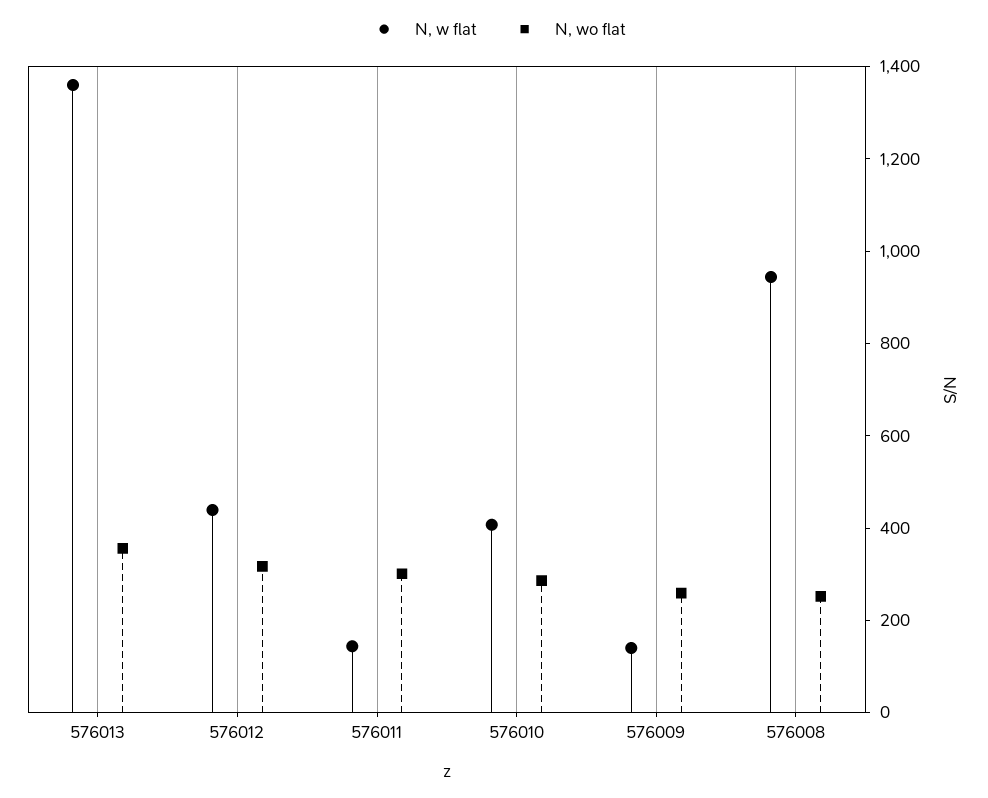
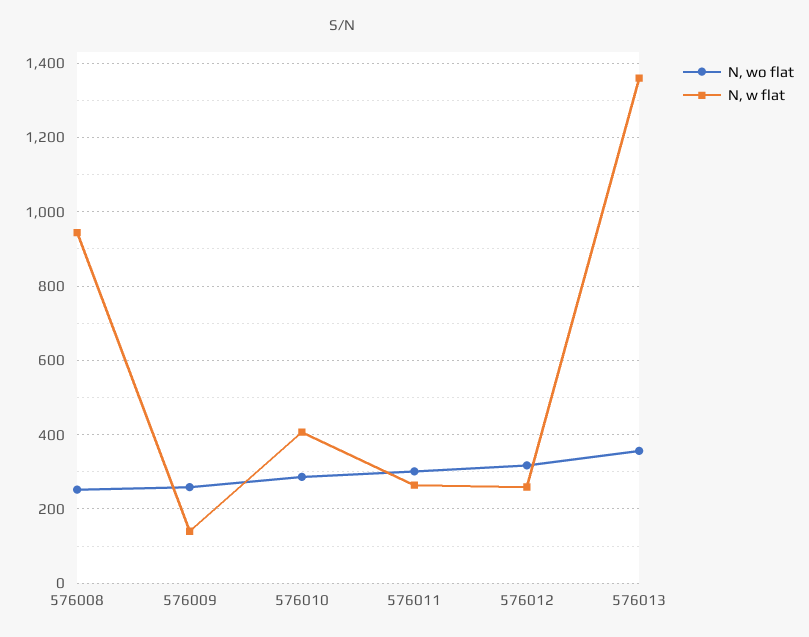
N, w flat, 576012: 450 -> 260
N, w flat, 576011: 150 -> 260

